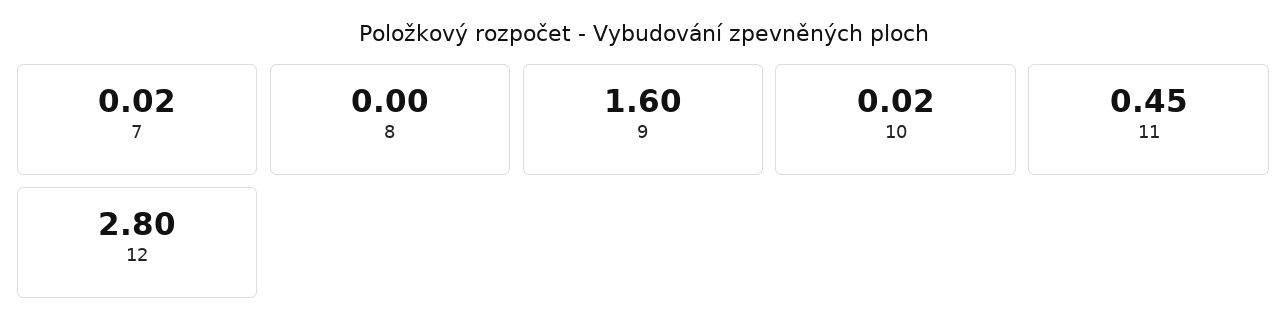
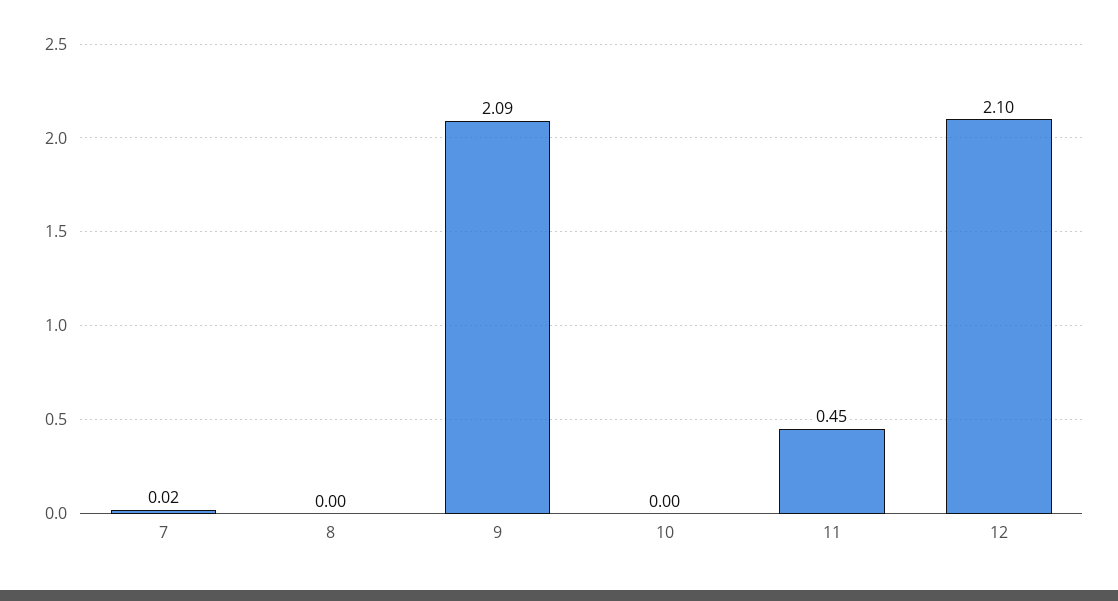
9: 1.6 -> 2.09
10: 0.02 -> 0
12: 2.8 -> 2.1

